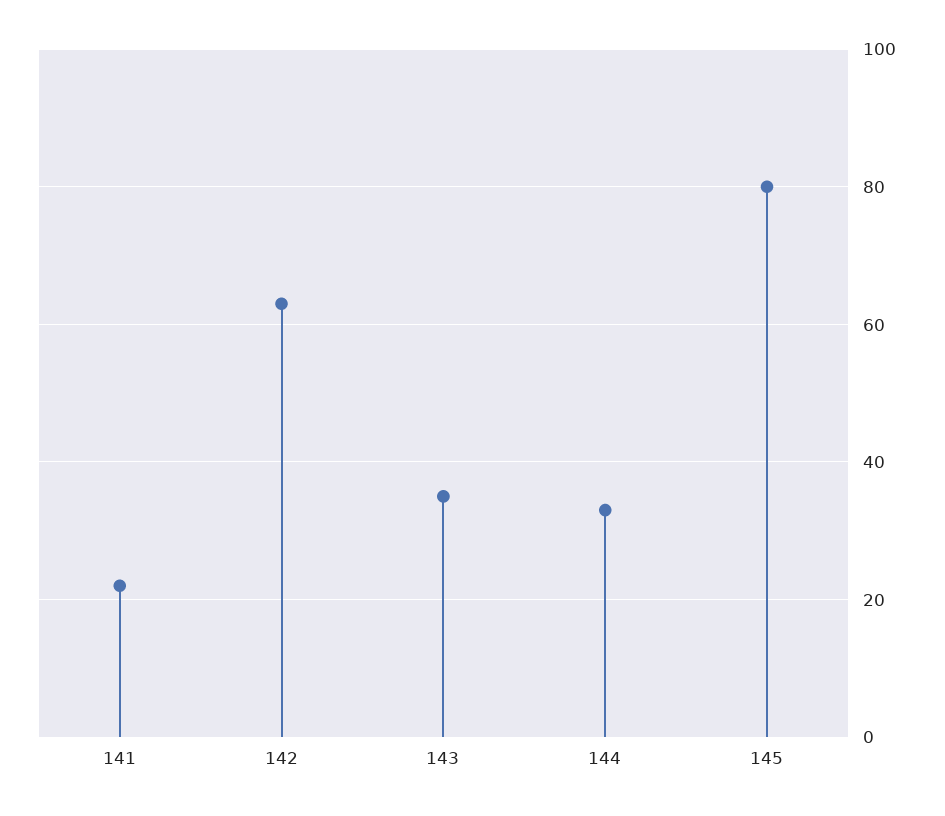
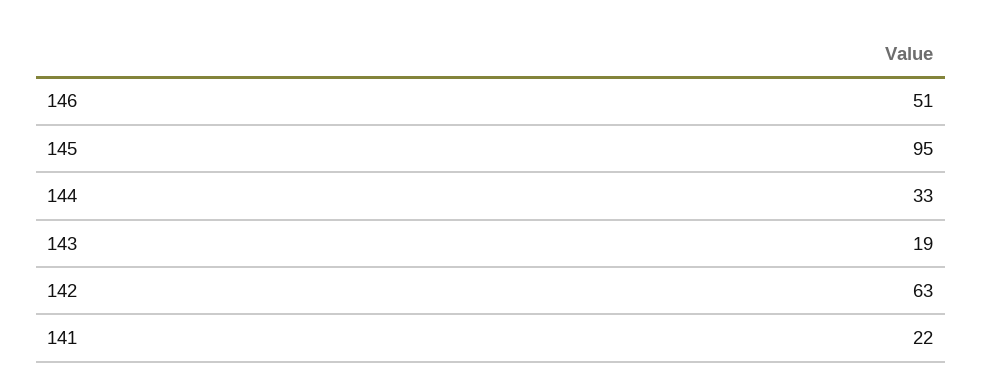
143: 35 -> 19
145: 80 -> 95
146: none -> 51

